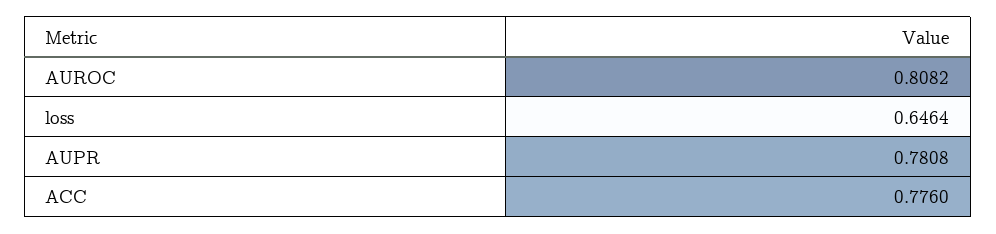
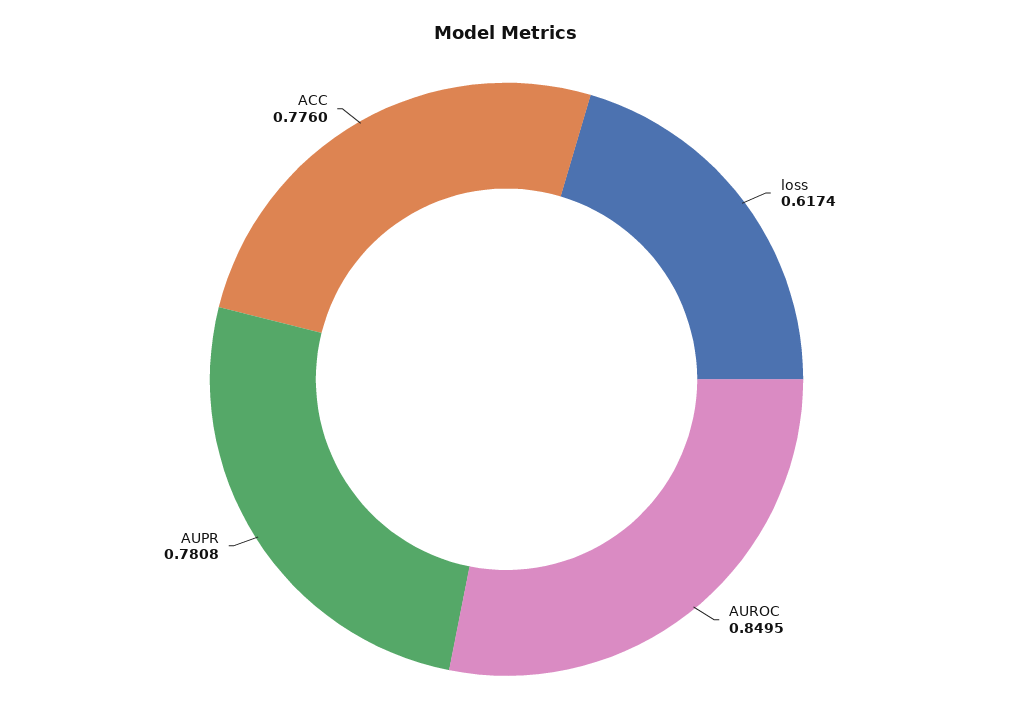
AUROC: 0.8082 -> 0.8495
loss: 0.6464 -> 0.6174

